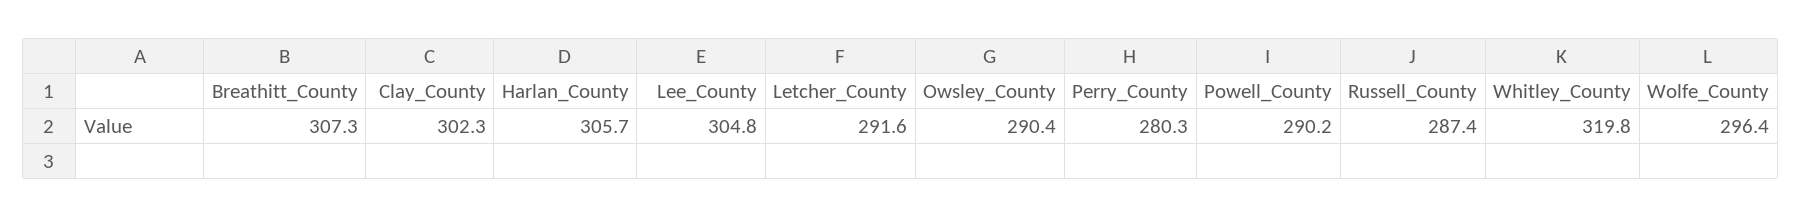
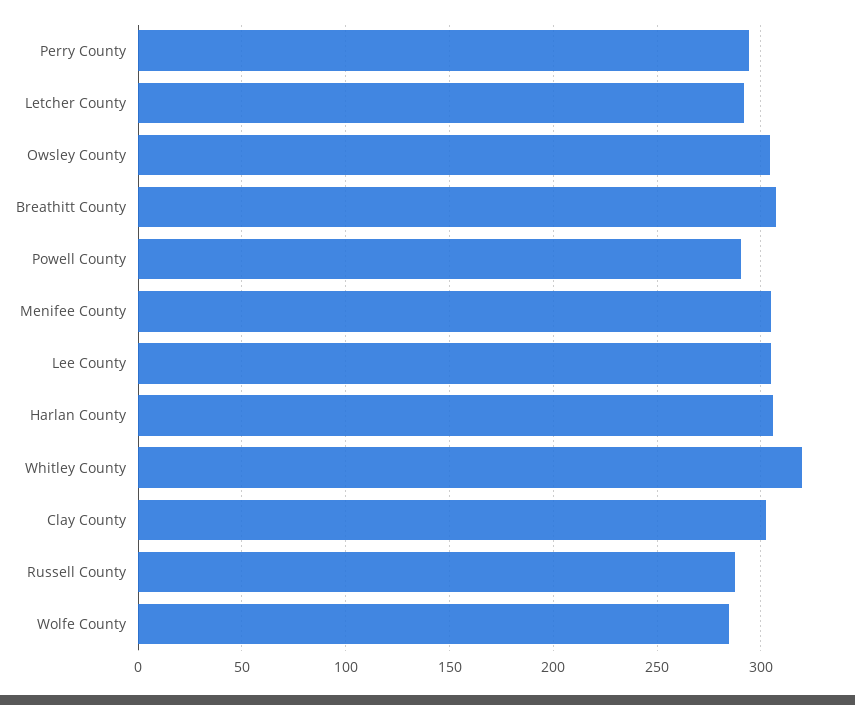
Owsley_County: 290.4 -> 305
Perry_County: 280.3 -> 295
Wolfe_County: 296.4 -> 285
Menifee County: none -> 305

